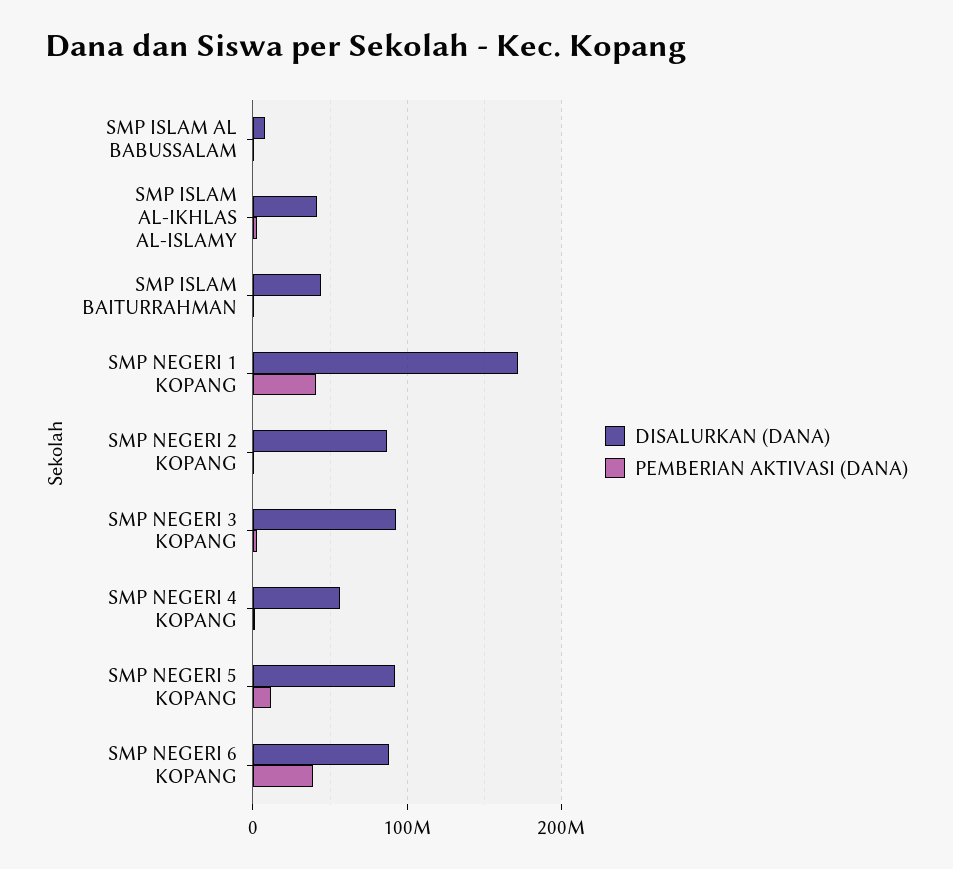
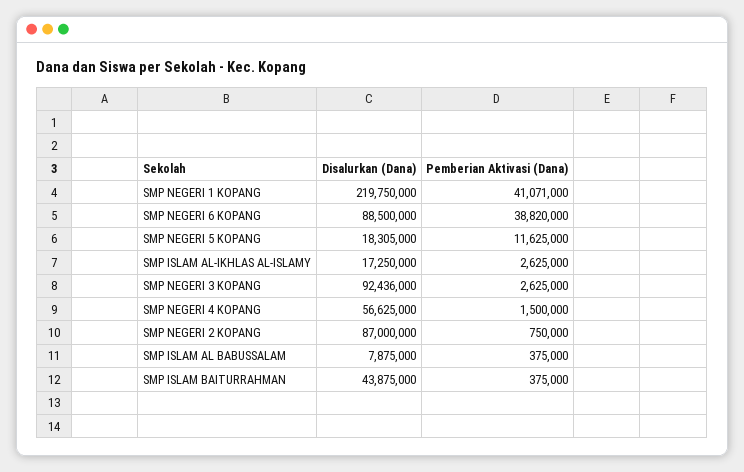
DISALURKAN (DANA), SMP ISLAM AL-IKHLAS AL-ISLAMY: 40000000 -> 17250000
DISALURKAN (DANA), SMP NEGERI 1 KOPANG: 170000000 -> 219750000
DISALURKAN (DANA), SMP NEGERI 5 KOPANG: 90000000 -> 18305000

